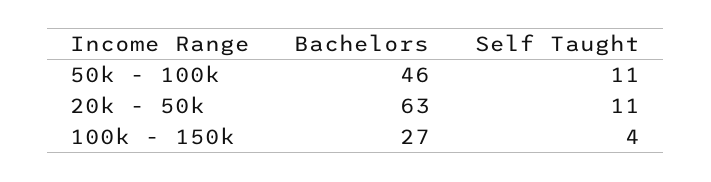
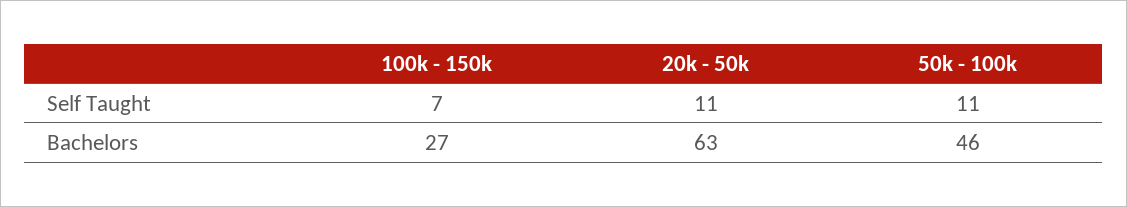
Self Taught, 100k - 150k: 4 -> 7

